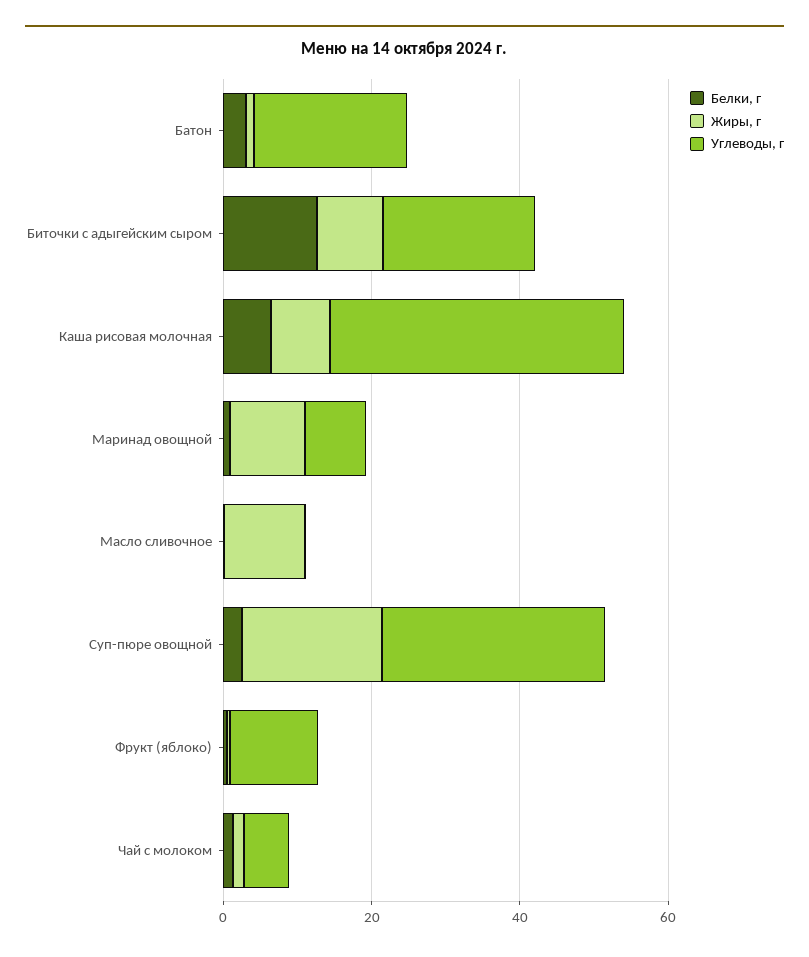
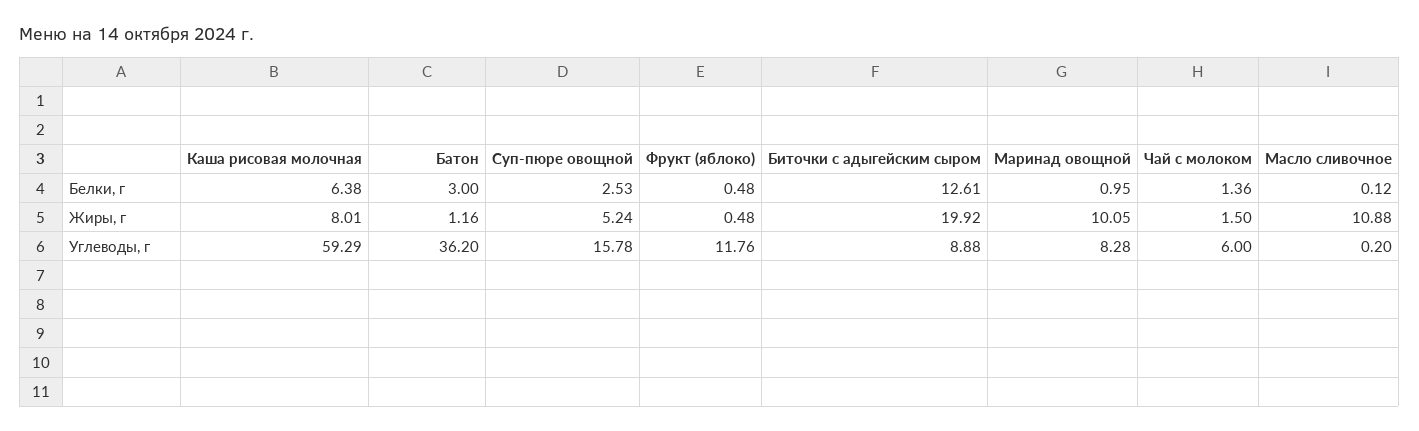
Углеводы, г, Батон: 20 -> 36.2
Жиры, г, Биточки с адыгейским сыром: 10 -> 19.92
Углеводы, г, Биточки с адыгейским сыром: 20 -> 8.88
Углеводы, г, Каша рисовая молочная: 40 -> 59.29
Жиры, г, Суп-пюре овощной: 20 -> 5.24
Углеводы, г, Суп-пюре овощной: 30 -> 15.78

